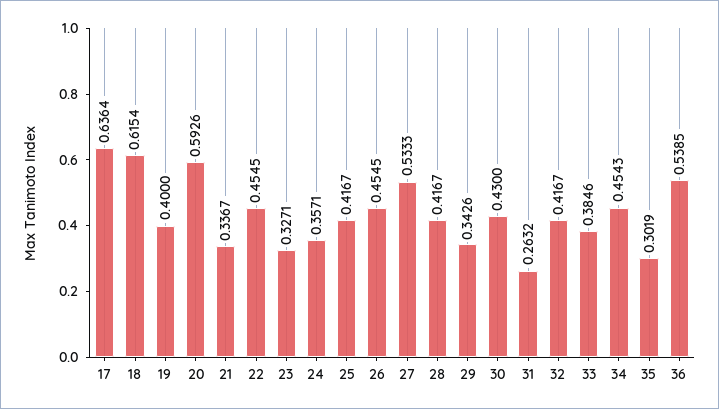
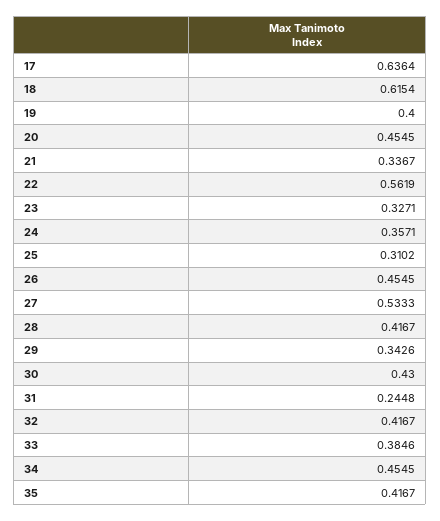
20: 0.5926 -> 0.4545
22: 0.4545 -> 0.5619
25: 0.4167 -> 0.3102
31: 0.2632 -> 0.2448
34: 0.4543 -> 0.4545
35: 0.3019 -> 0.4167
36: 0.5385 -> none

